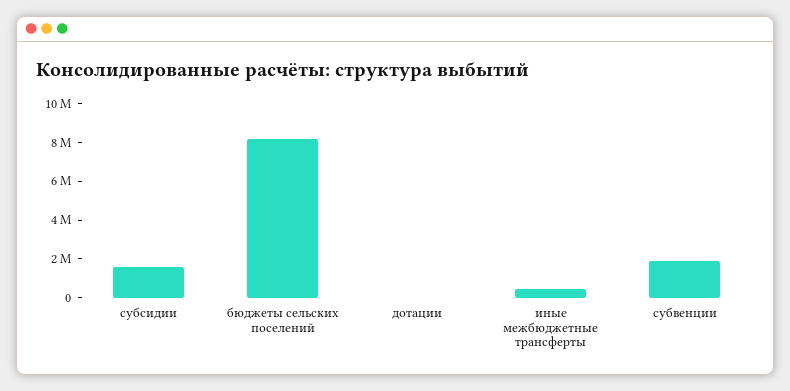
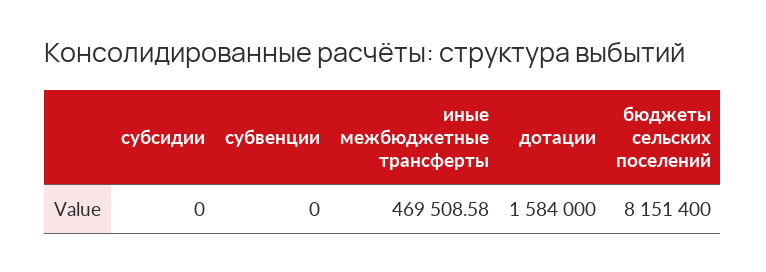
субсидии: 1500000 -> 0
дотации: 0 -> 1584000
субвенции: 2000000 -> 0

